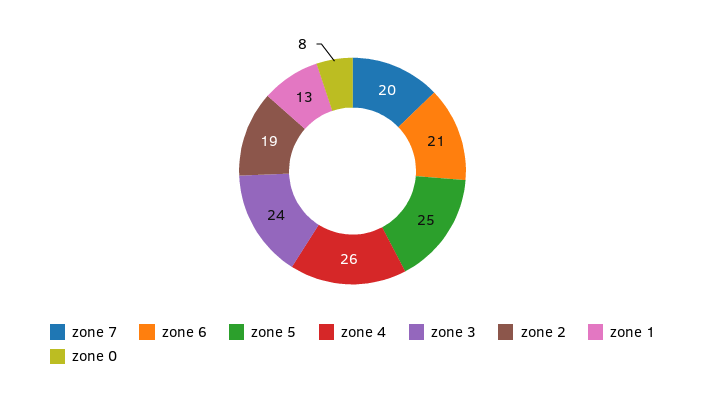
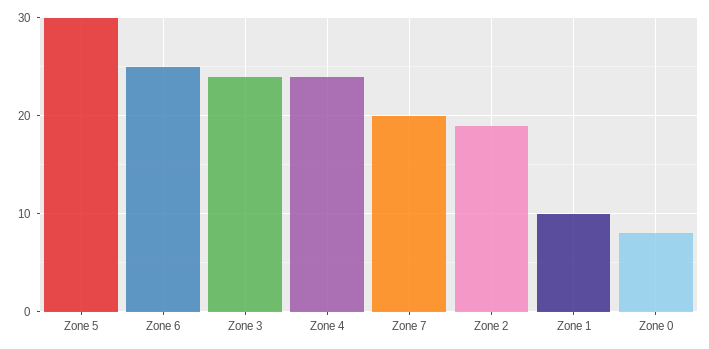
zone 6: 21 -> 25
zone 5: 25 -> 30
zone 4: 26 -> 24
zone 1: 13 -> 10

